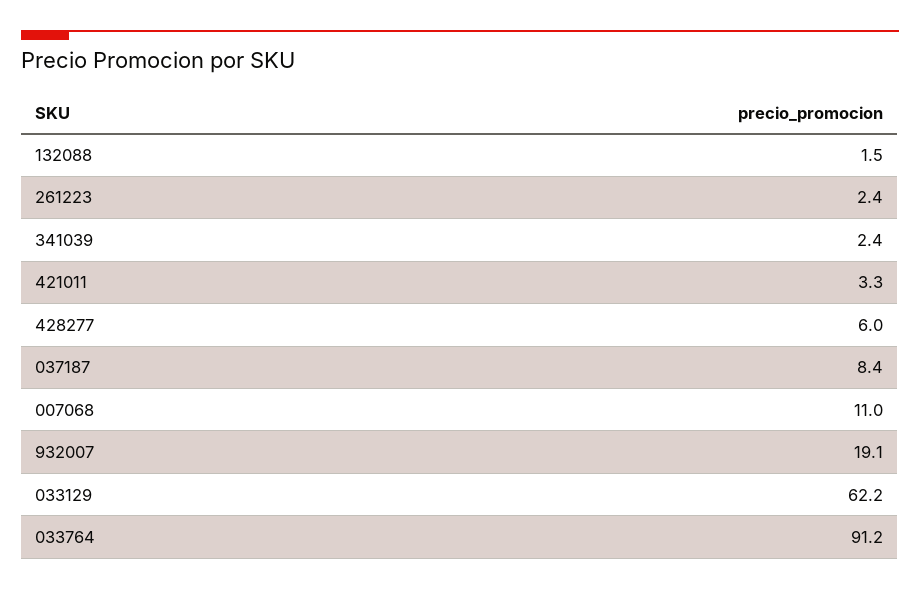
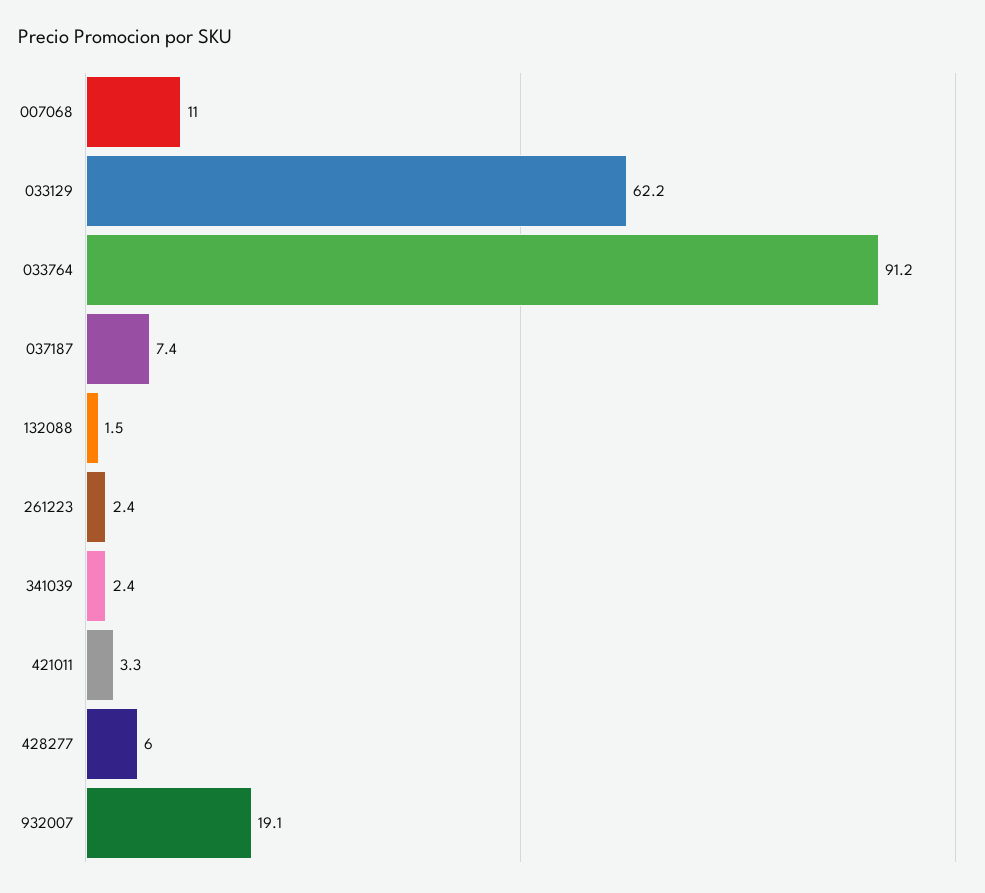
037187: 8.4 -> 7.4

